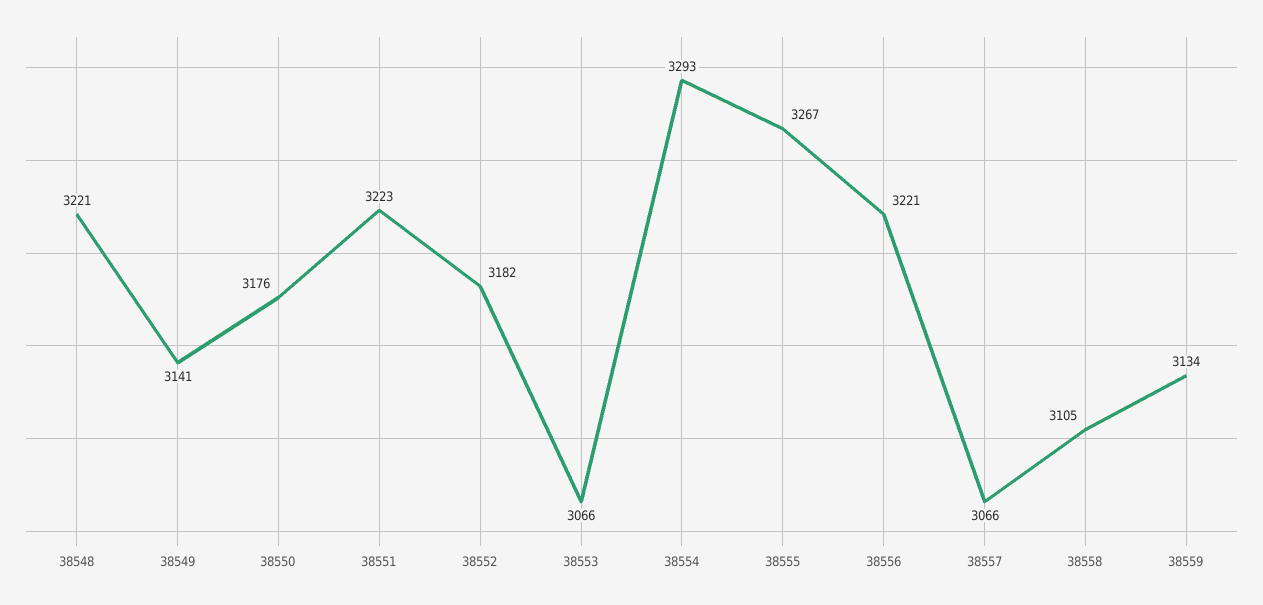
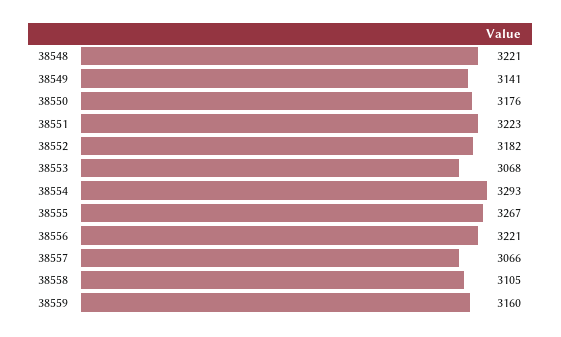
38553: 3066 -> 3068
38559: 3134 -> 3160

